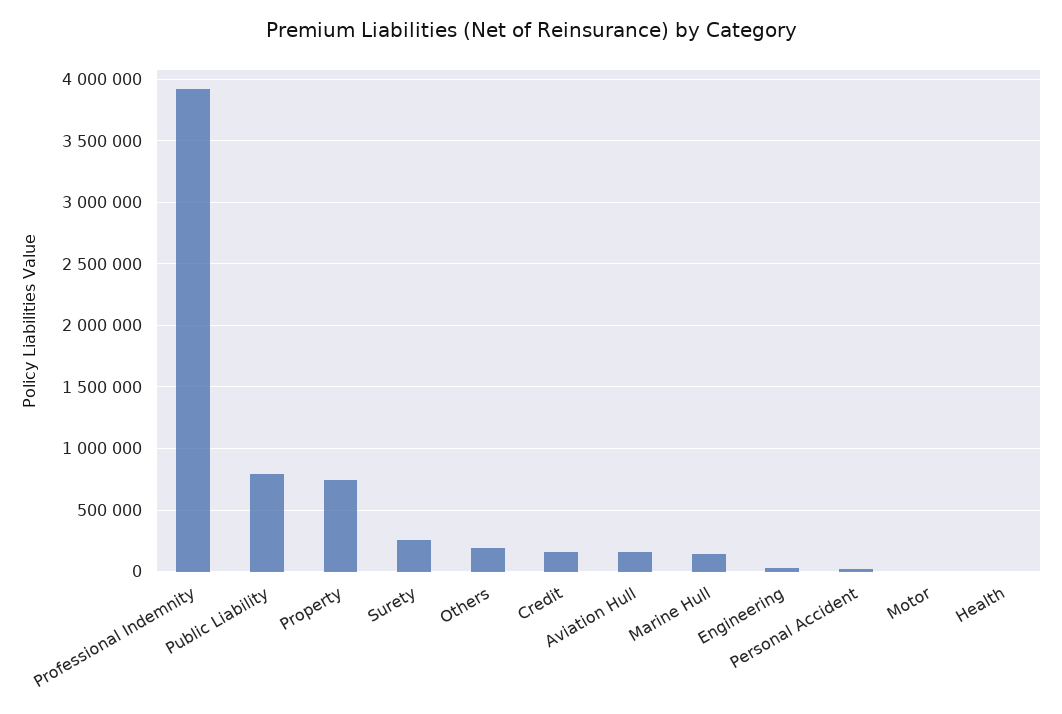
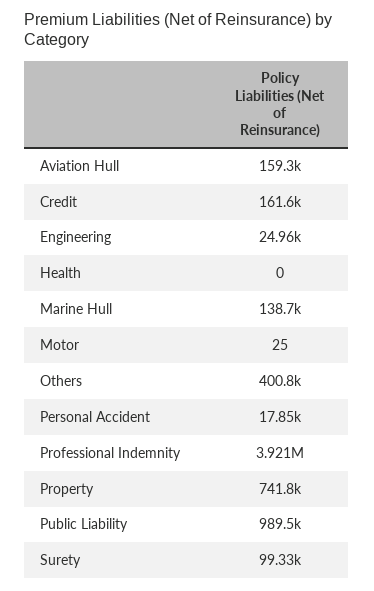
Public Liability: 800000 -> 989500
Surety: 250000 -> 99330
Others: 200000 -> 400800

